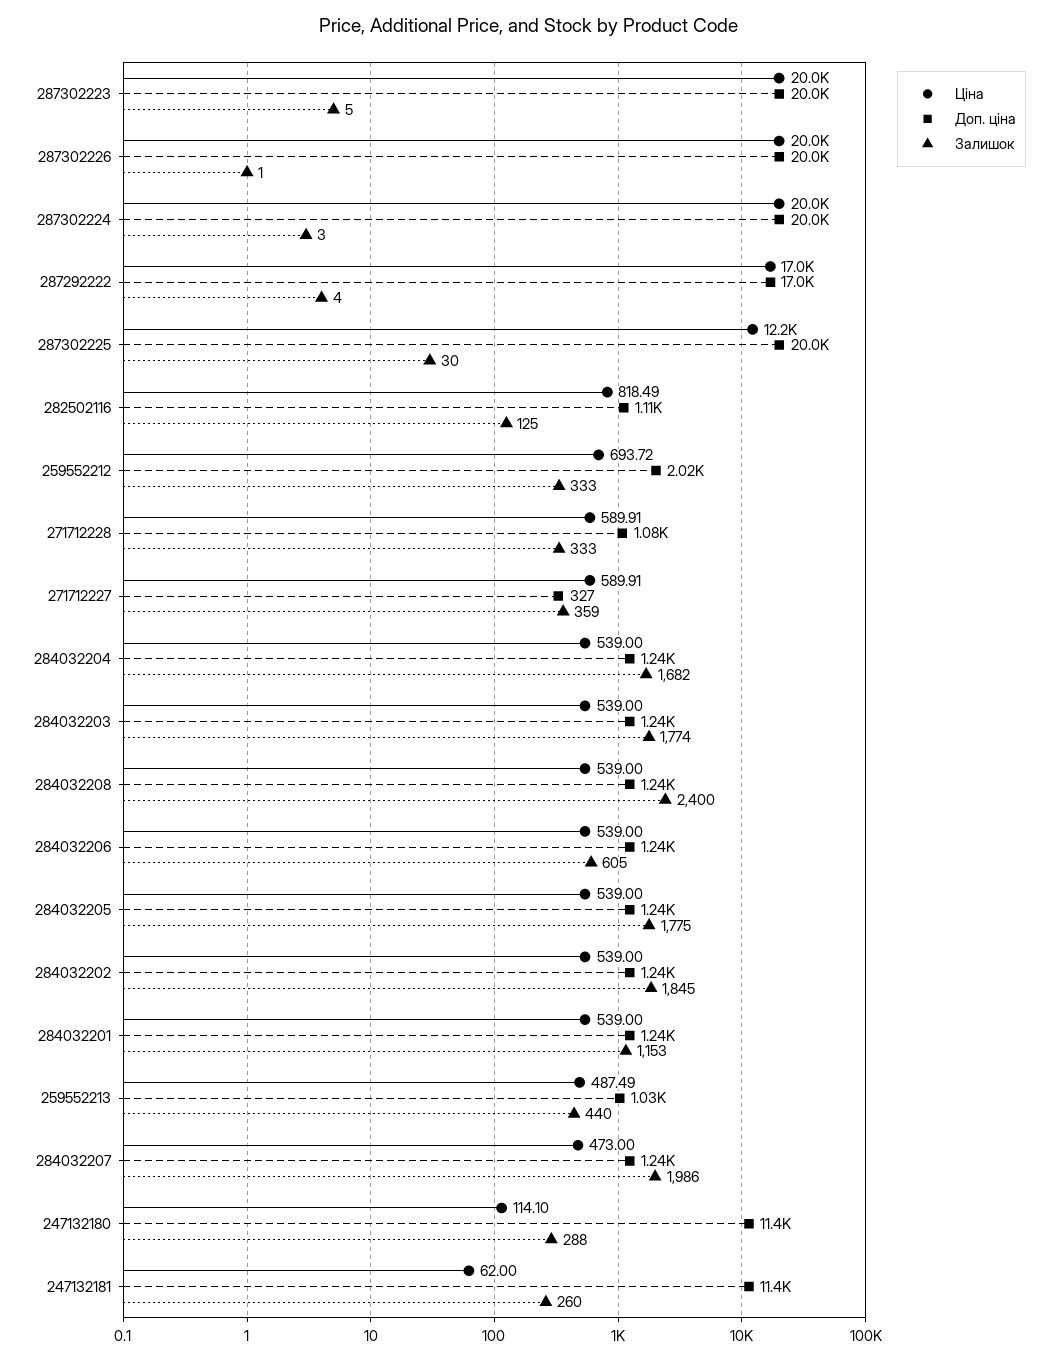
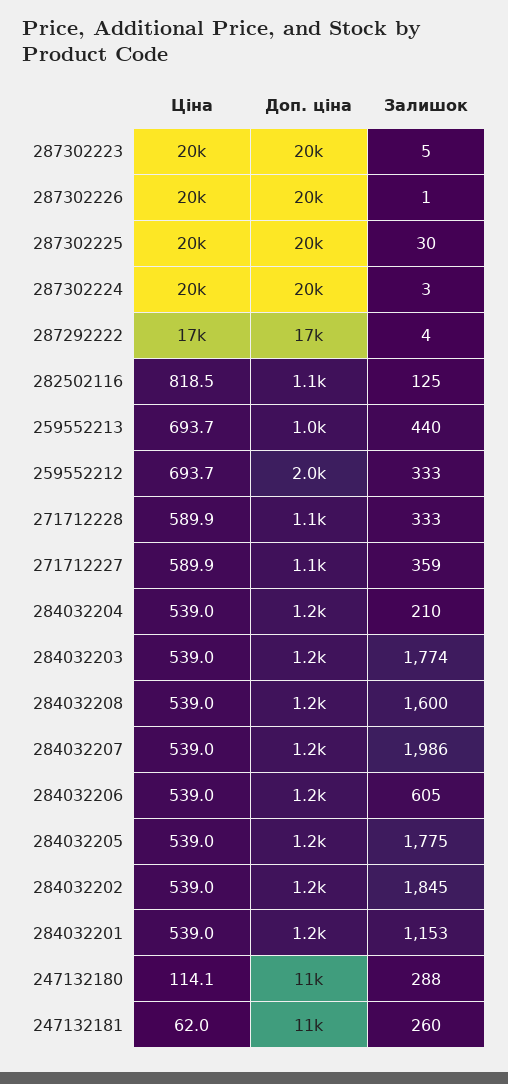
Ціна, 287302225: 12200 -> 20000
Доп. ціна, 271712227: 327 -> 1100
Залишок, 284032204: 1682 -> 210
Залишок, 284032208: 2400 -> 1600
Ціна, 259552213: 487.49 -> 693.7
Ціна, 284032207: 473 -> 539

